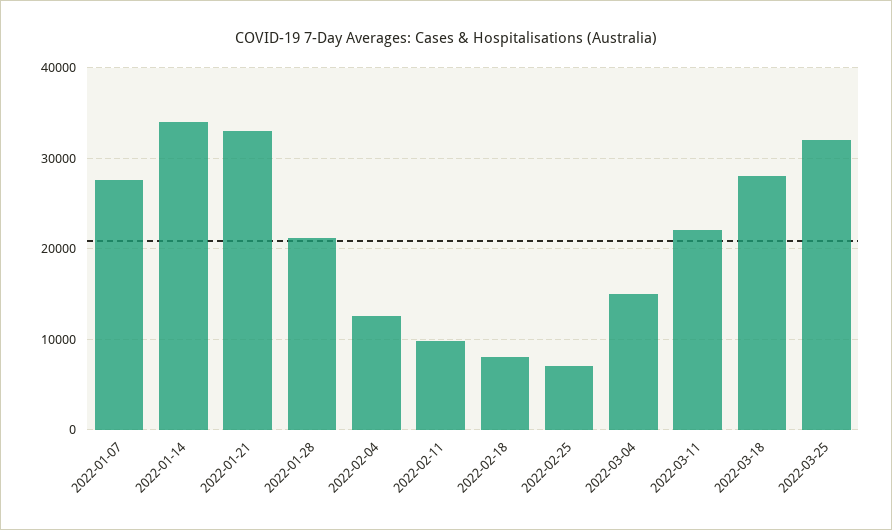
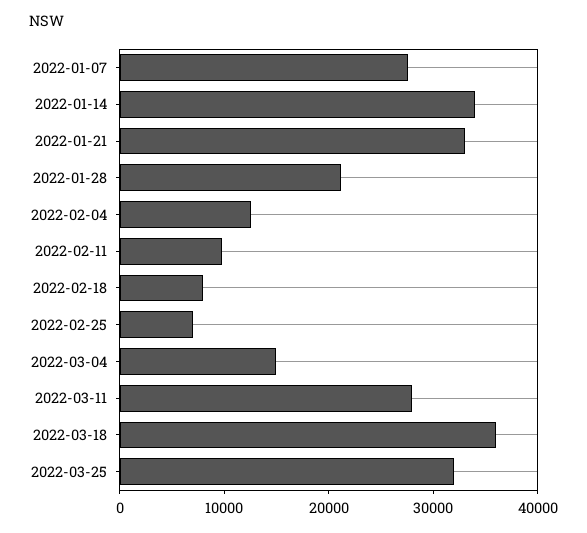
2022-03-11: 22000 -> 28000
2022-03-18: 28000 -> 36000

